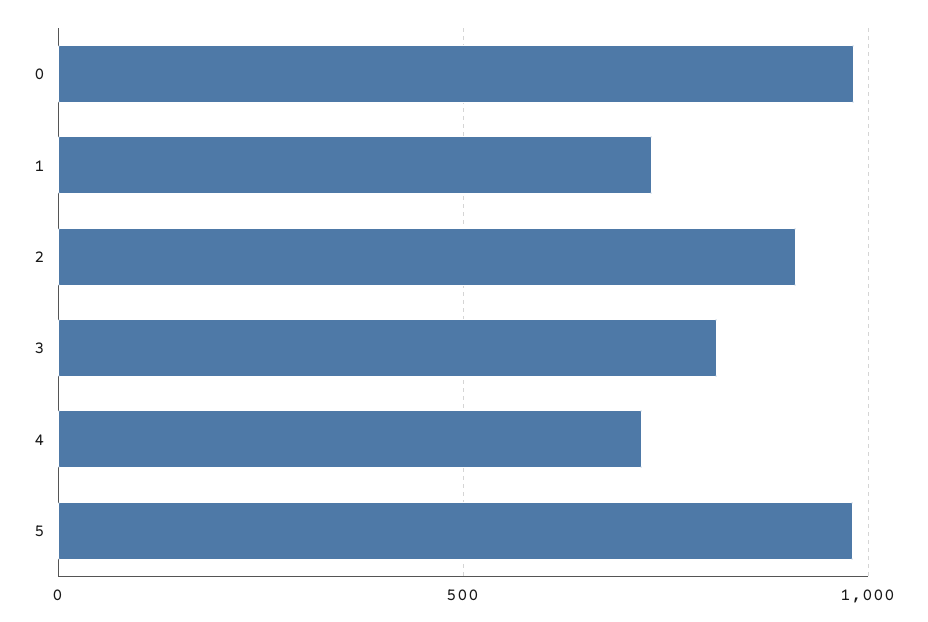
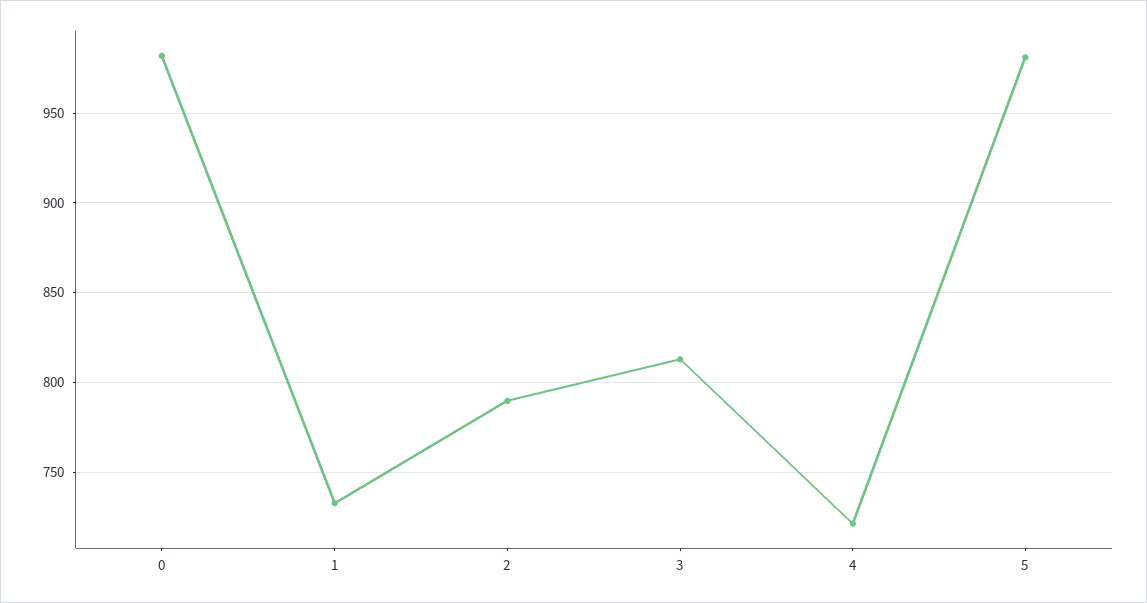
2: 900 -> 790

